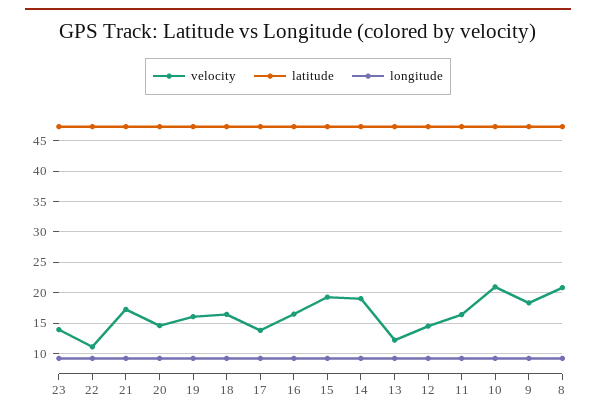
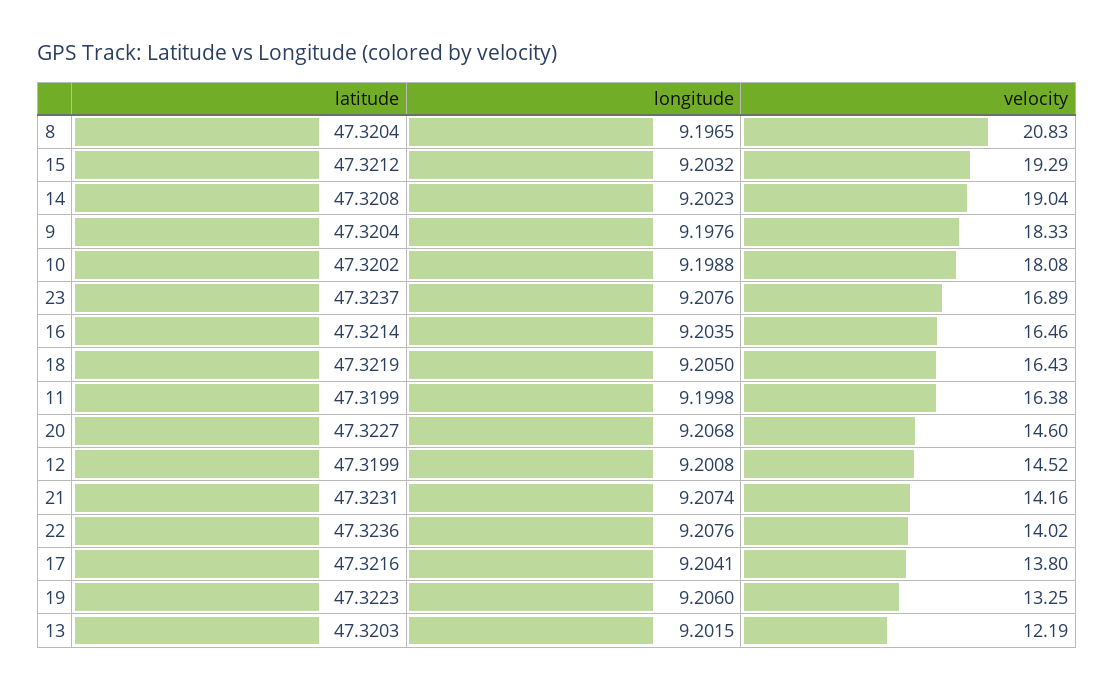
velocity, 23: 14 -> 16.89
velocity, 22: 11 -> 14.02
velocity, 21: 17 -> 14.16
velocity, 19: 16 -> 13.25
velocity, 10: 21 -> 18.08

